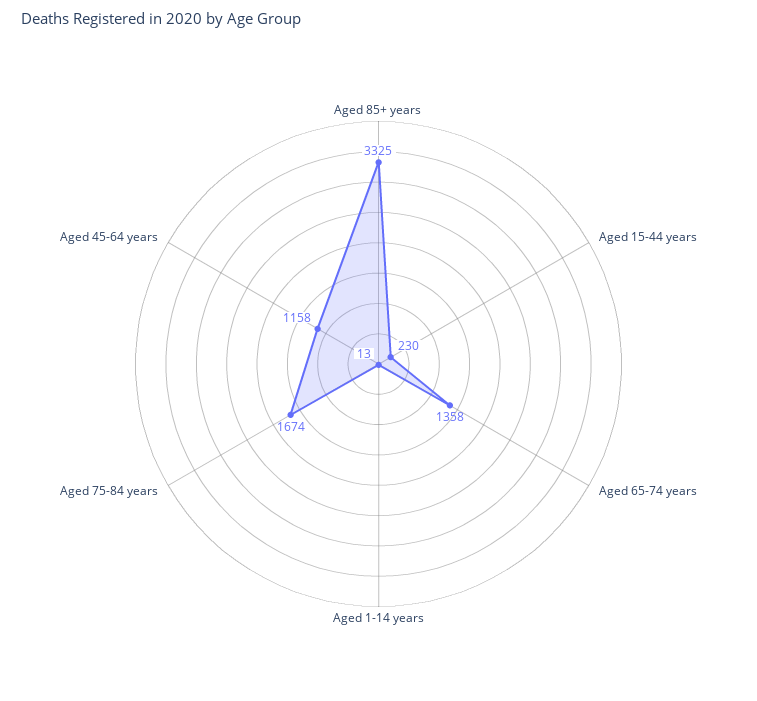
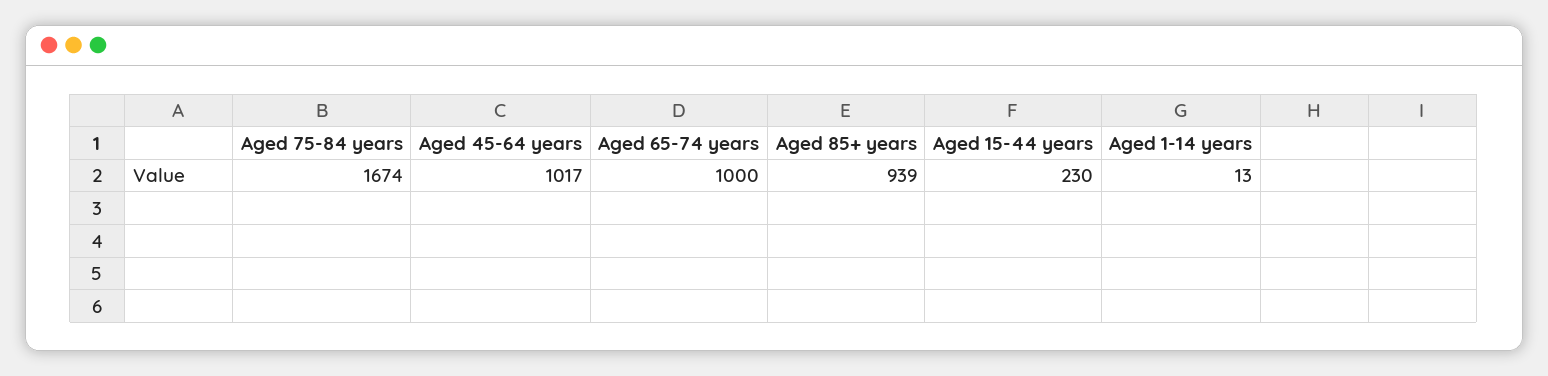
Aged 85+ years: 3325 -> 939
Aged 65-74 years: 1358 -> 1000
Aged 45-64 years: 1158 -> 1017

